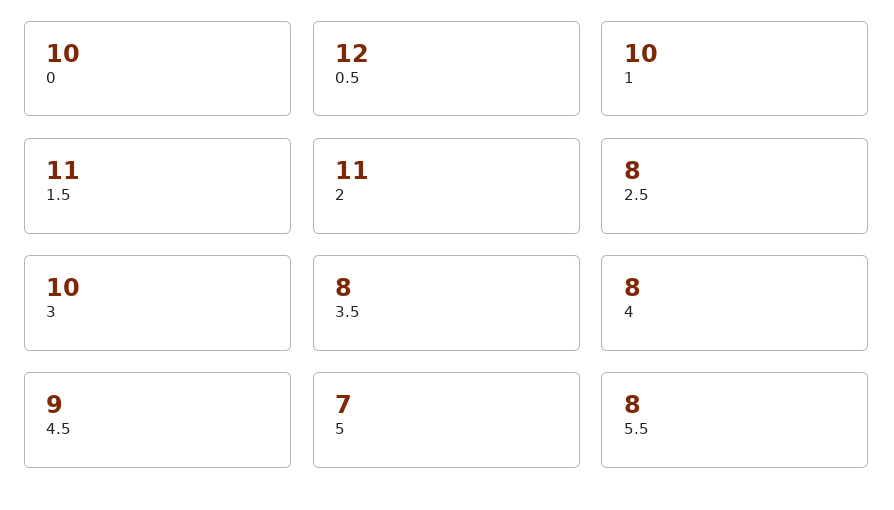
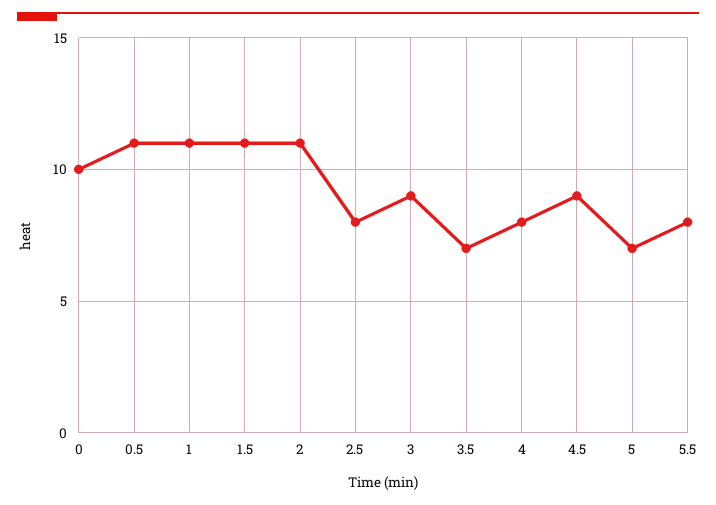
0.5: 12 -> 11
1: 10 -> 11
3: 10 -> 9
3.5: 8 -> 7

